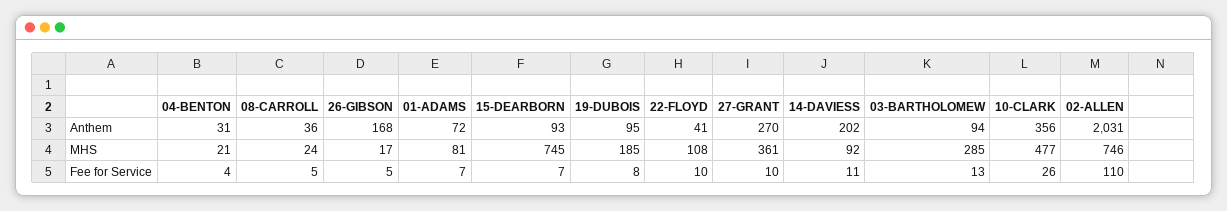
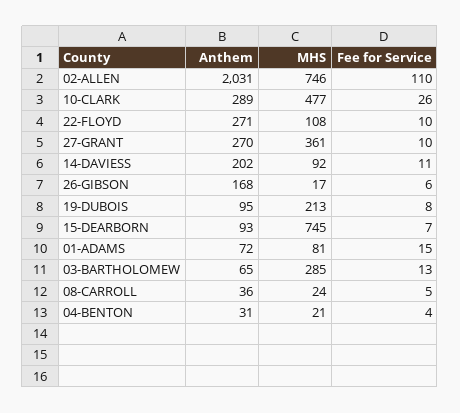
22-FLOYD, Anthem: 41 -> 271
03-BARTHOLOMEW, Anthem: 94 -> 65
10-CLARK, Anthem: 356 -> 289
19-DUBOIS, MHS: 185 -> 213
26-GIBSON, Fee for Service: 5 -> 6
01-ADAMS, Fee for Service: 7 -> 15

